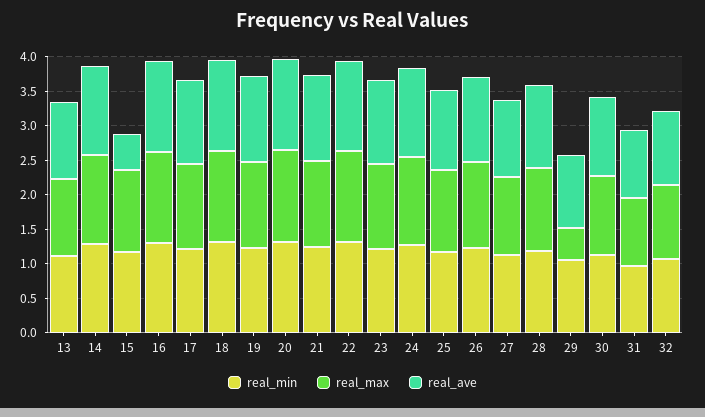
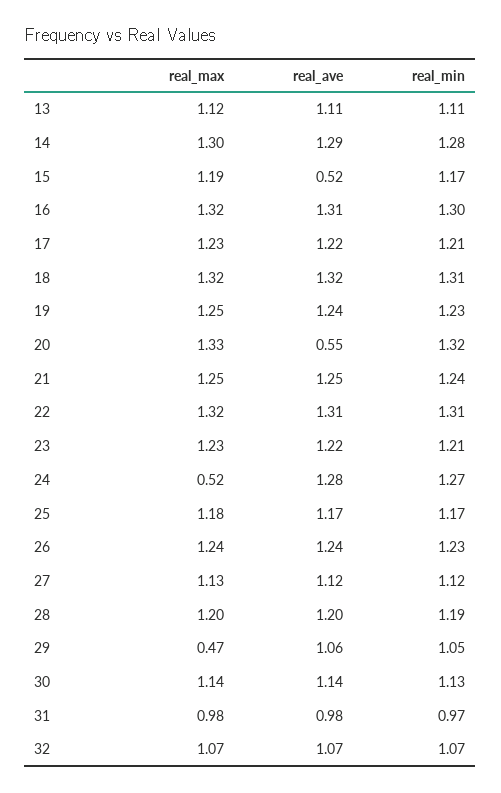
real_ave, 20: 1.25 -> 0.55
real_max, 24: 1.25 -> 0.52

